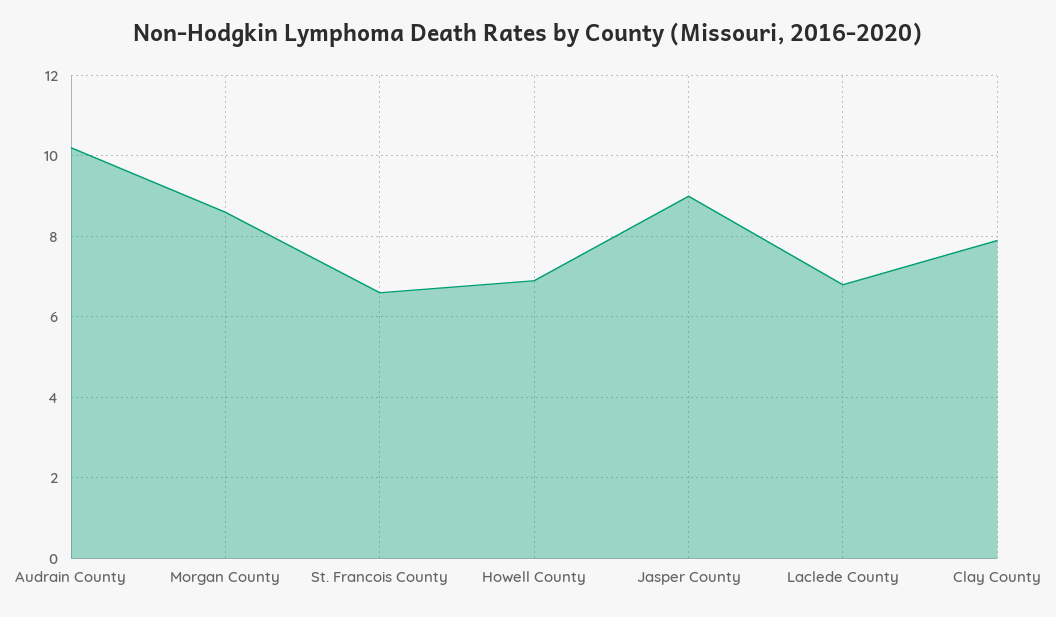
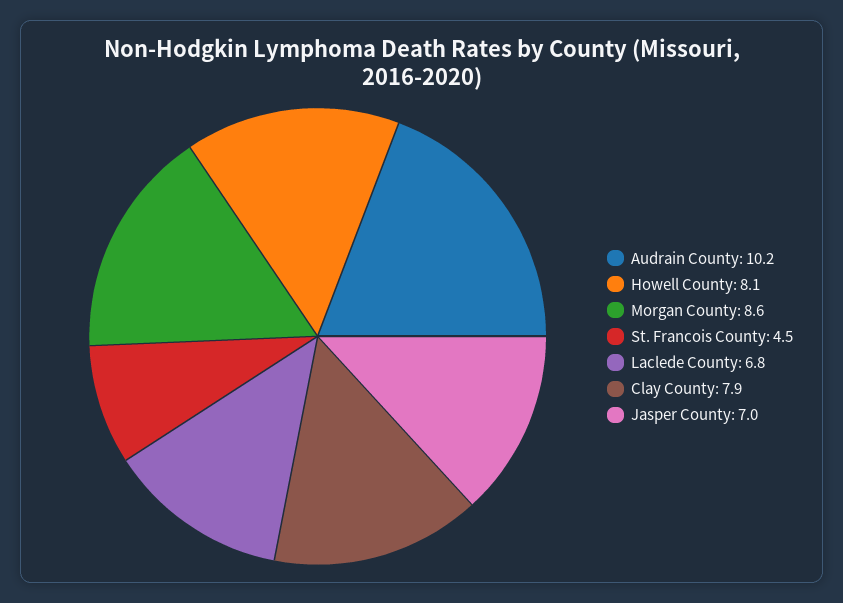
St. Francois County: 6.5 -> 4.5
Howell County: 7 -> 8.1
Jasper County: 9 -> 7

